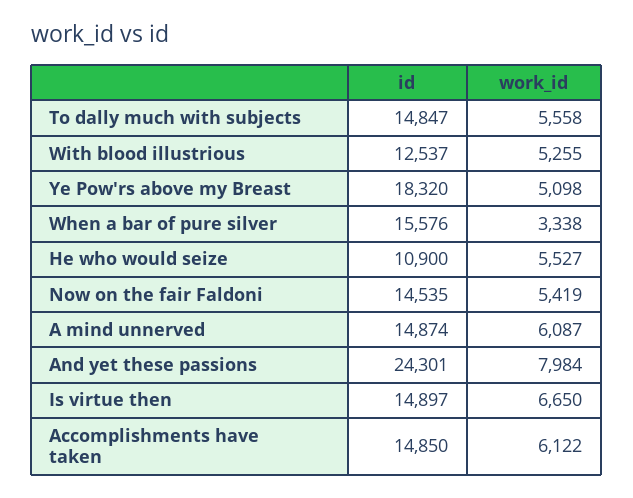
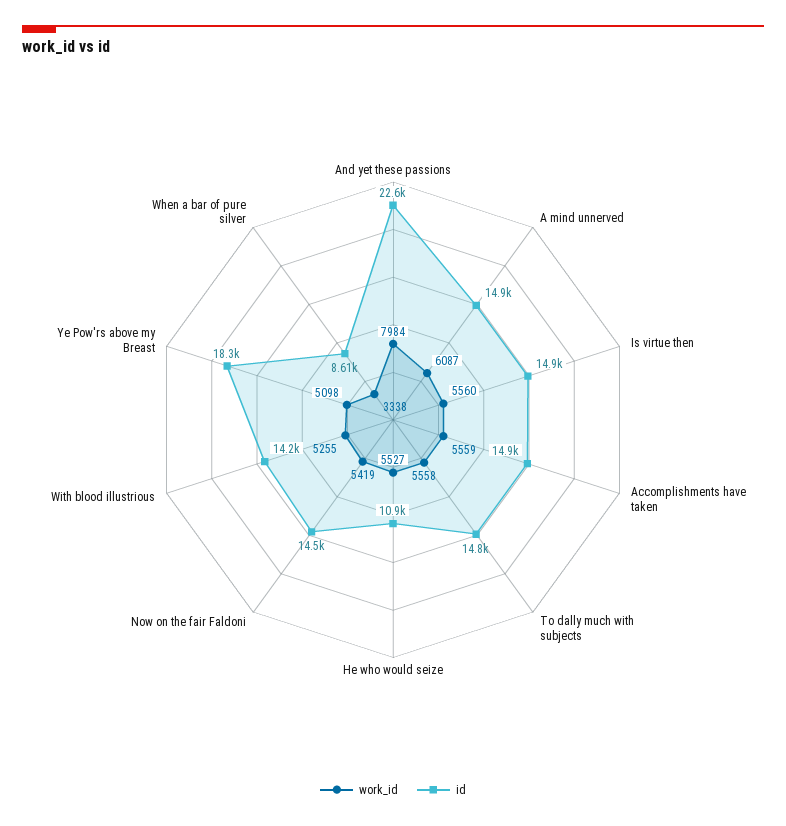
id, With blood illustrious: 12537 -> 14200
id, When a bar of pure silver: 15576 -> 8610
id, And yet these passions: 24301 -> 22600
work_id, Is virtue then: 6650 -> 5560
work_id, Accomplishments have taken: 6122 -> 5559

